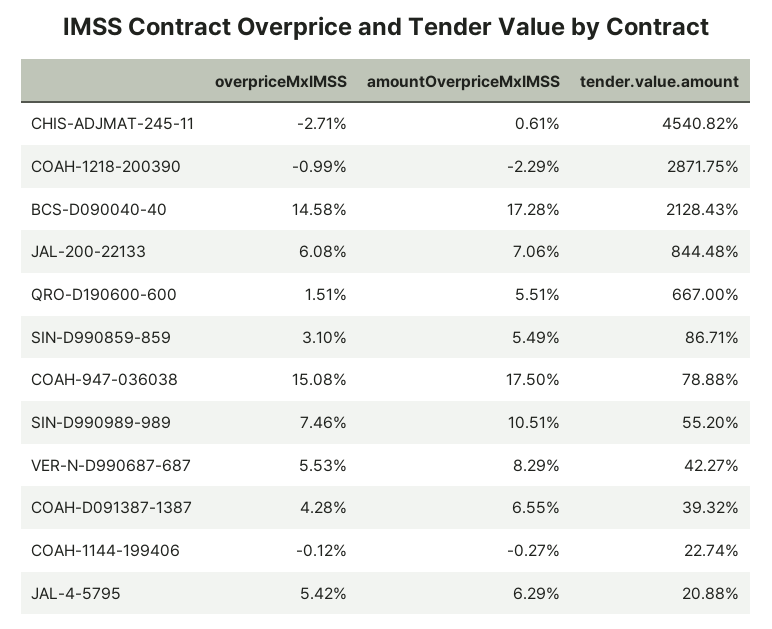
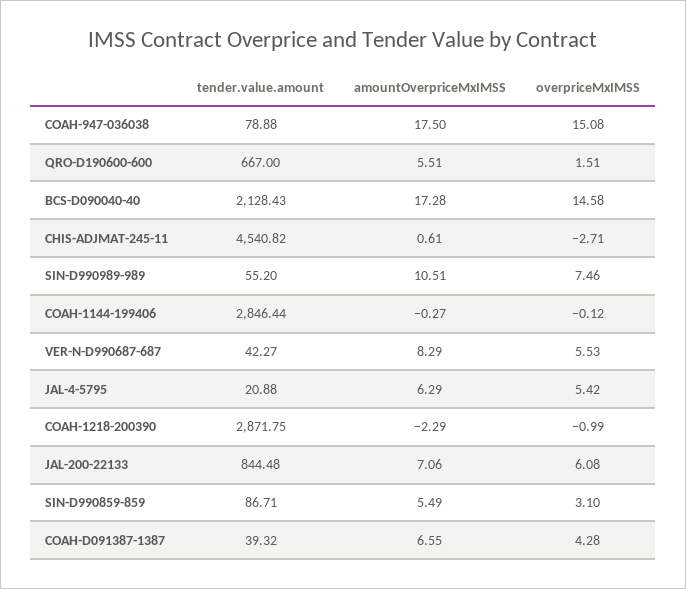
tender.value.amount, COAH-1144-199406: 22.74 -> 2846.44

